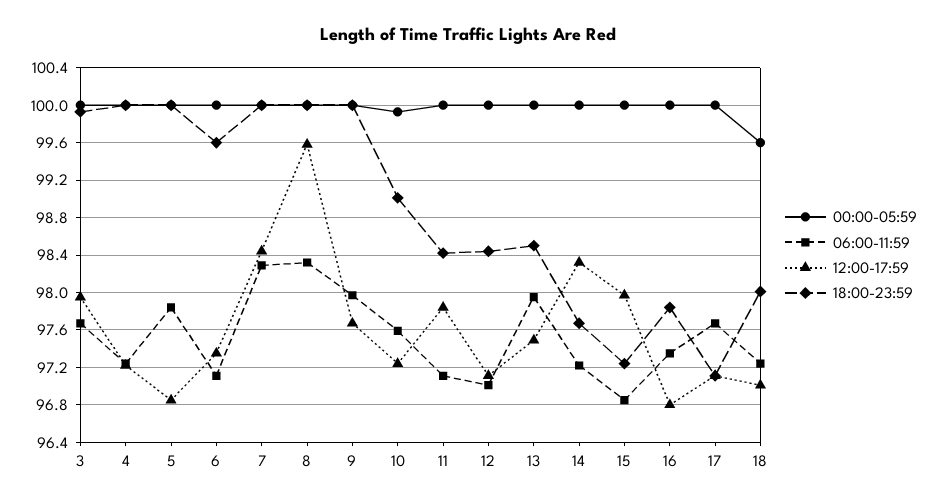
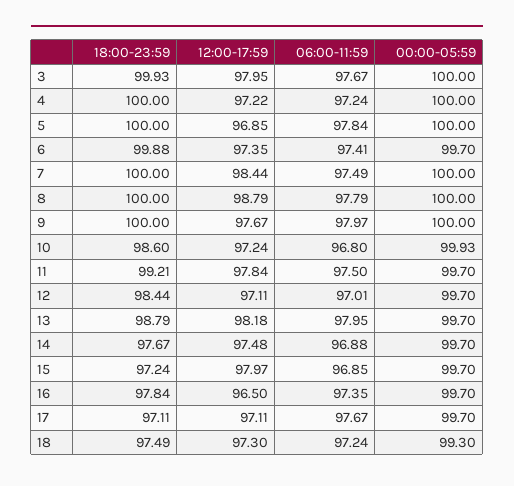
00:00-05:59, 6: 100 -> 99.7
06:00-11:59, 6: 97.1 -> 97.41
18:00-23:59, 6: 99.6 -> 99.88
06:00-11:59, 7: 98.3 -> 97.49
06:00-11:59, 8: 98.3 -> 97.79
12:00-17:59, 8: 99.6 -> 98.79
06:00-11:59, 10: 97.6 -> 96.8
18:00-23:59, 10: 99 -> 98.6
00:00-05:59, 11: 100 -> 99.7
06:00-11:59, 11: 97.1 -> 97.5
18:00-23:59, 11: 98.4 -> 99.21
00:00-05:59, 12: 100 -> 99.7
00:00-05:59, 13: 100 -> 99.7
12:00-17:59, 13: 97.5 -> 98.18
18:00-23:59, 13: 98.5 -> 98.79
00:00-05:59, 14: 100 -> 99.7
06:00-11:59, 14: 97.2 -> 96.88
12:00-17:59, 14: 98.3 -> 97.48
00:00-05:59, 15: 100 -> 99.7
00:00-05:59, 16: 100 -> 99.7
12:00-17:59, 16: 96.8 -> 96.5
00:00-05:59, 17: 100 -> 99.7
00:00-05:59, 18: 99.6 -> 99.3
12:00-17:59, 18: 97 -> 97.3
18:00-23:59, 18: 98 -> 97.49

